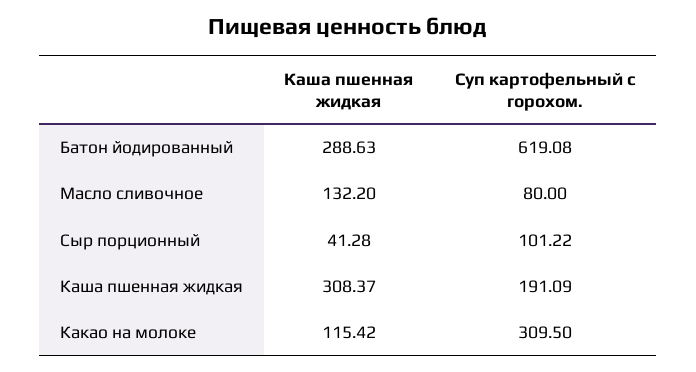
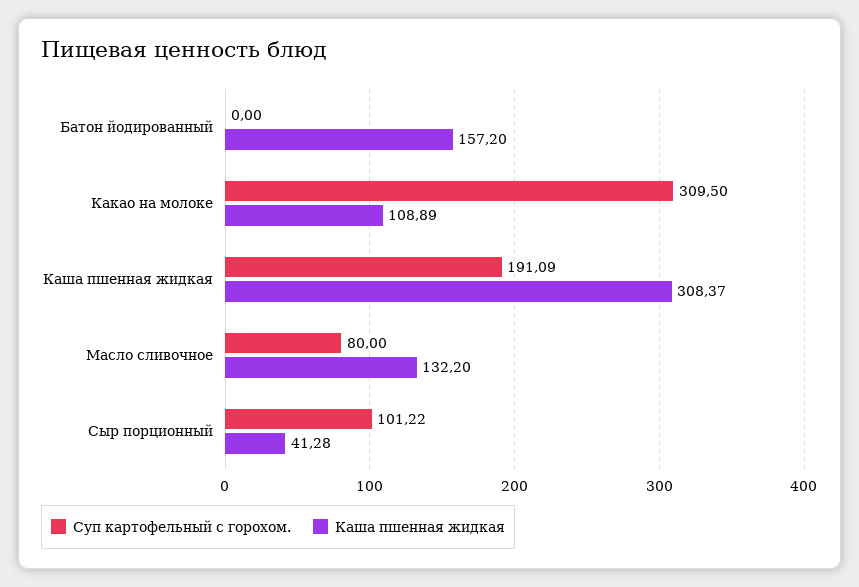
Каша пшенная жидкая, Батон йодированный: 288.63 -> 157.2
Суп картофельный с горохом., Батон йодированный: 619.08 -> 0
Каша пшенная жидкая, Какао на молоке: 115.42 -> 108.89

